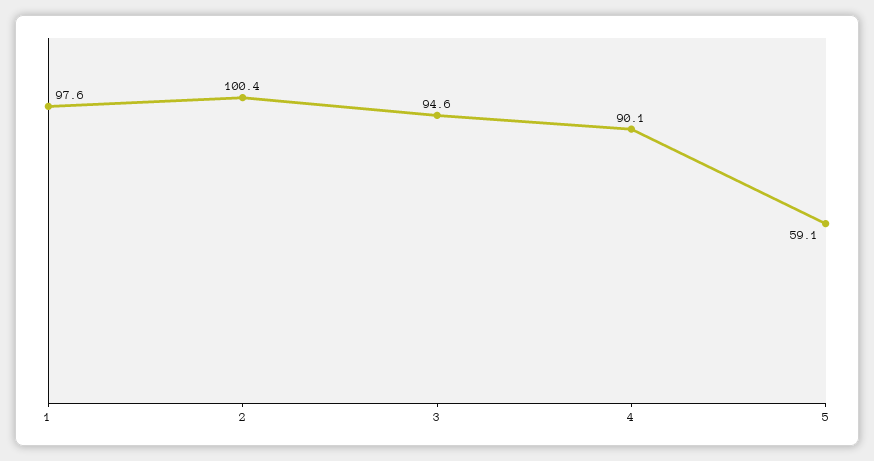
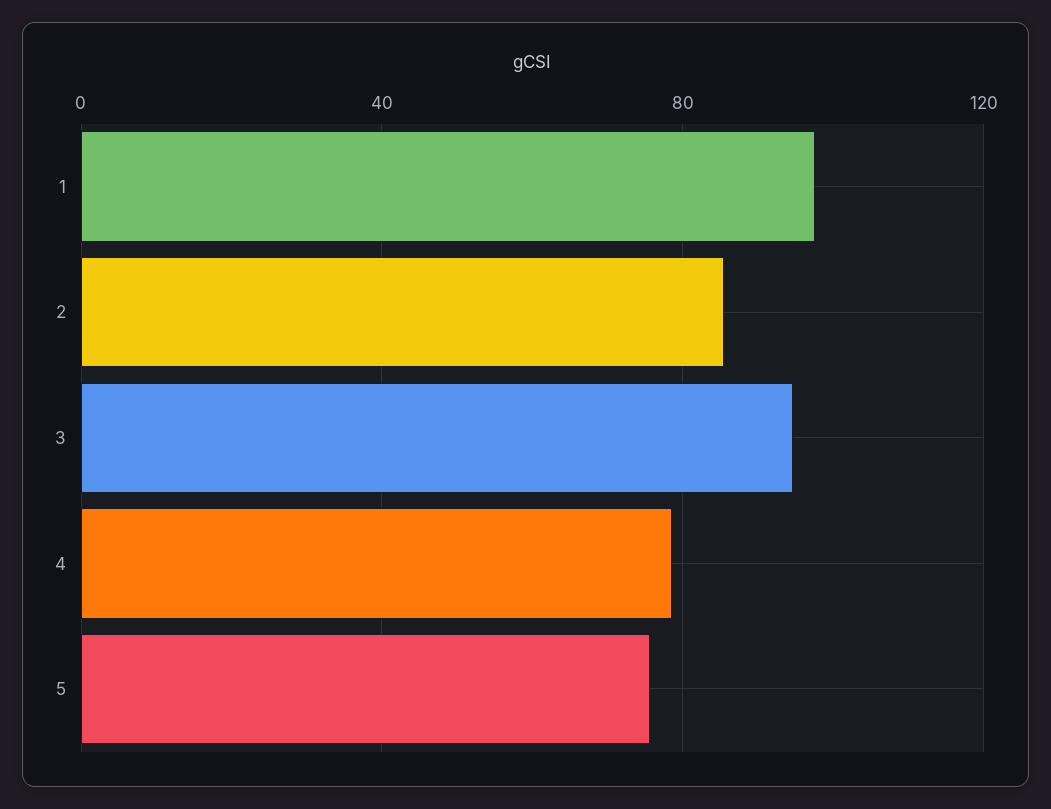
2: 100.4 -> 85
4: 90.1 -> 80
5: 59.1 -> 75

